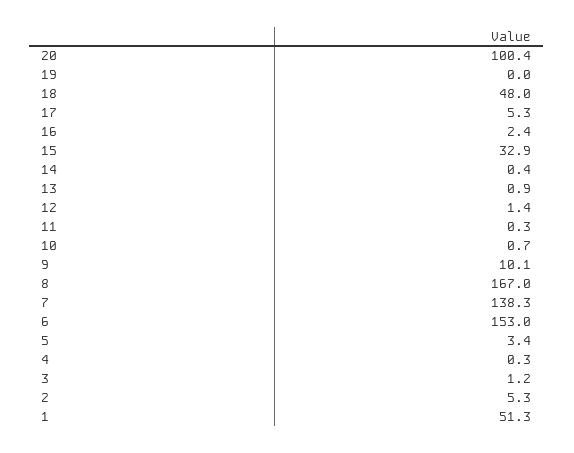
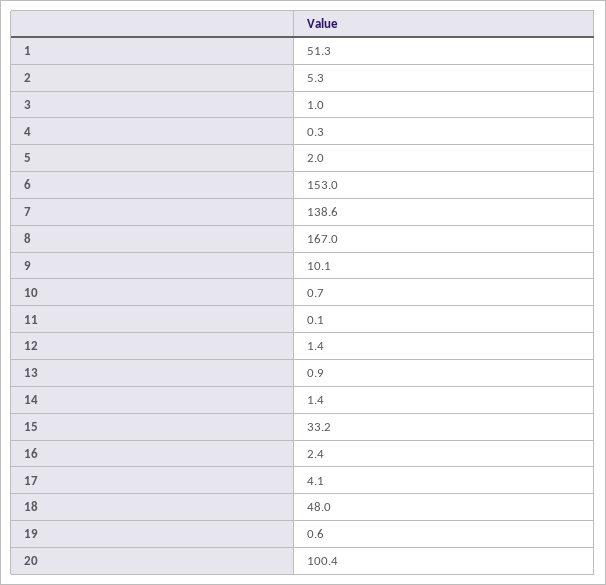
19: 0 -> 0.6
17: 5.3 -> 4.1
15: 32.9 -> 33.2
14: 0.4 -> 1.4
11: 0.3 -> 0.1
7: 138.3 -> 138.6
5: 3.4 -> 2
3: 1.2 -> 1

